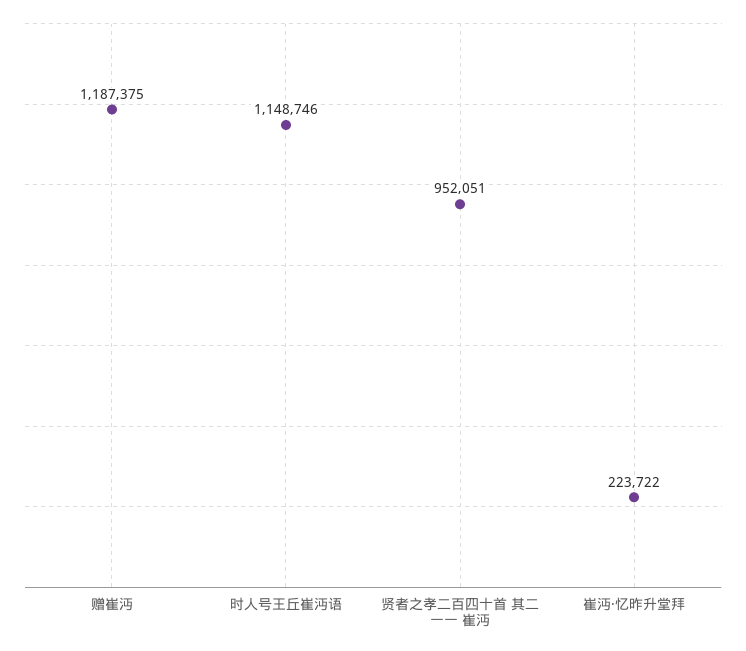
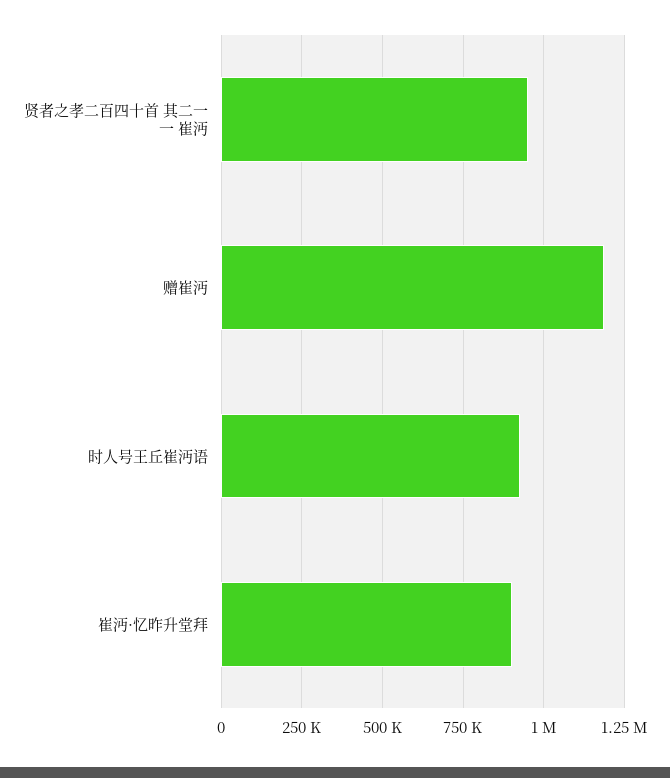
时人号王丘崔沔语: 1148746 -> 925000
崔沔·忆昨升堂拜: 223722 -> 900000

